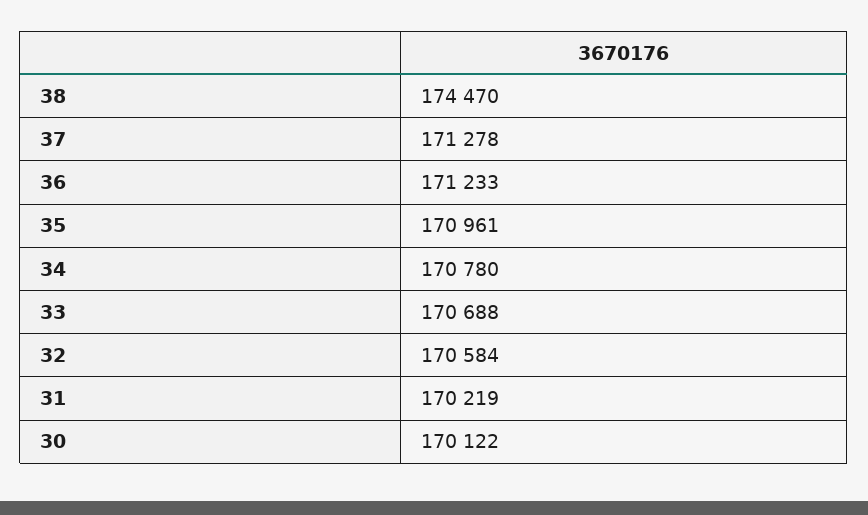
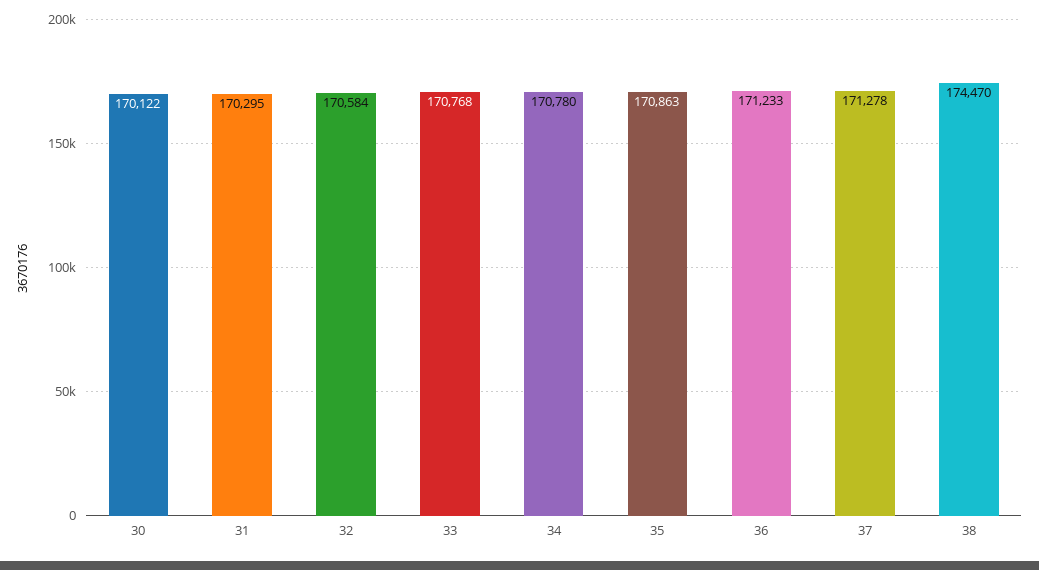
35: 170961 -> 170863
33: 170688 -> 170768
31: 170219 -> 170295

